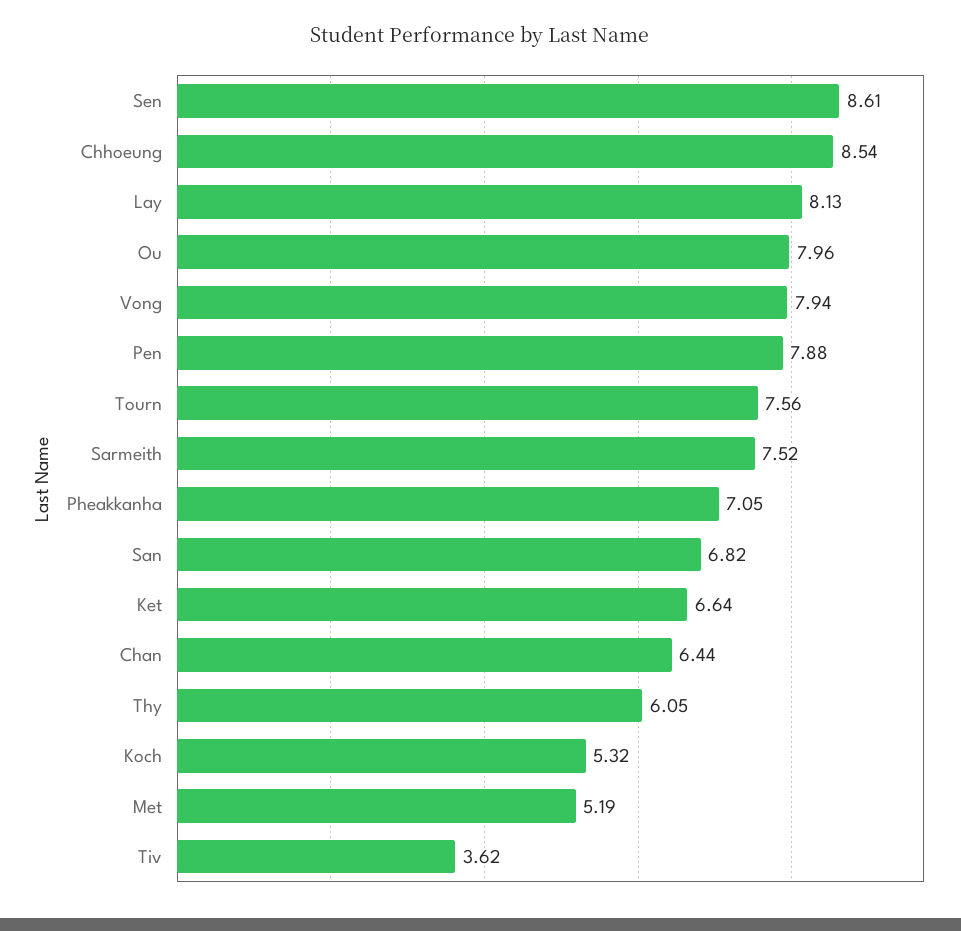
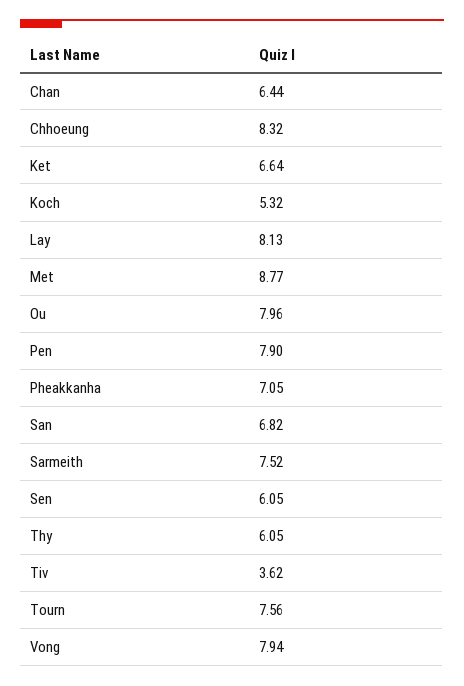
Sen: 8.61 -> 6.05
Chhoeung: 8.54 -> 8.32
Pen: 7.88 -> 7.9
Met: 5.19 -> 8.77

